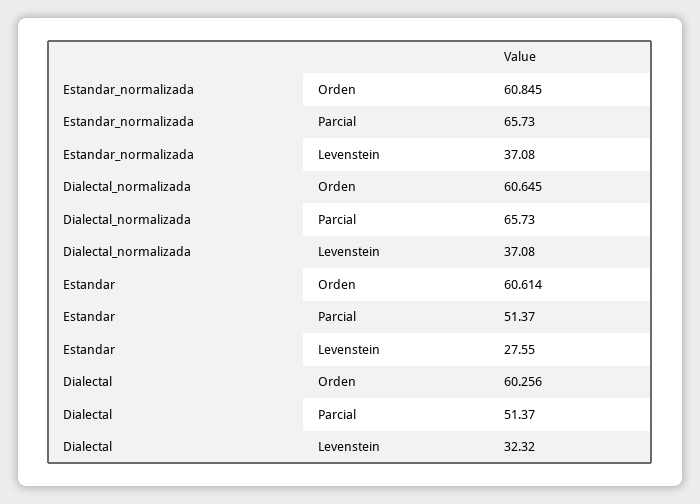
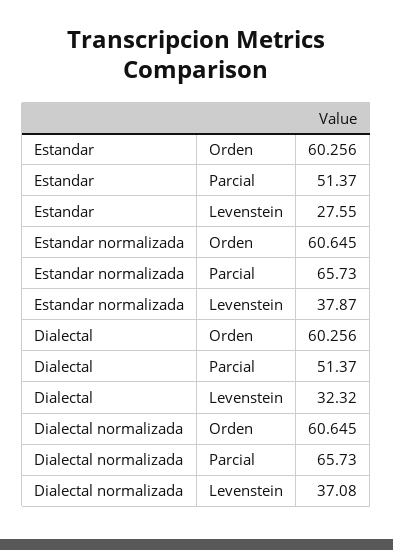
Estandar_normalizada, Orden: 60.845 -> 60.645
Estandar_normalizada, Levenstein: 37.08 -> 37.87
Estandar, Orden: 60.614 -> 60.256

